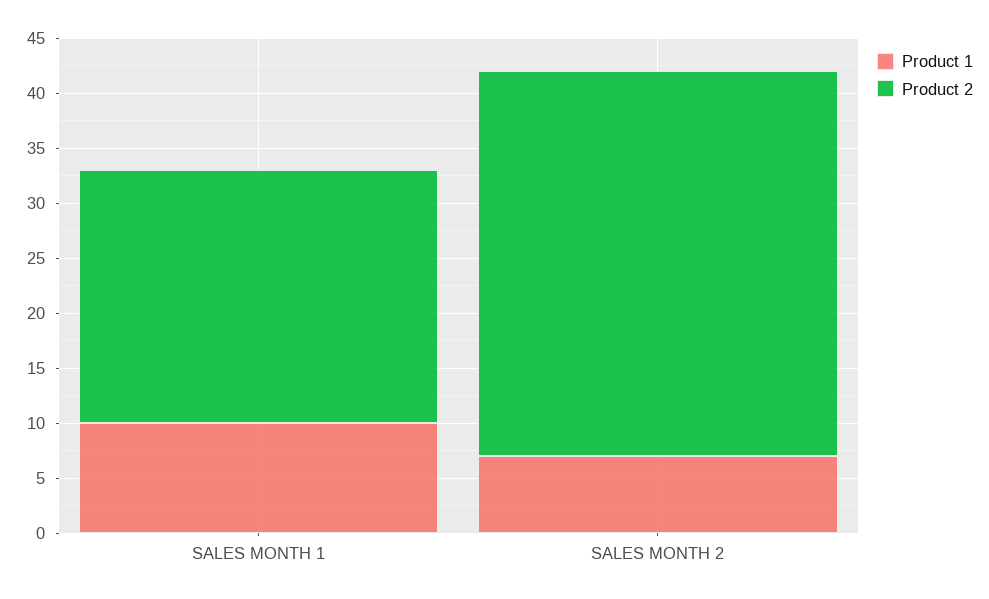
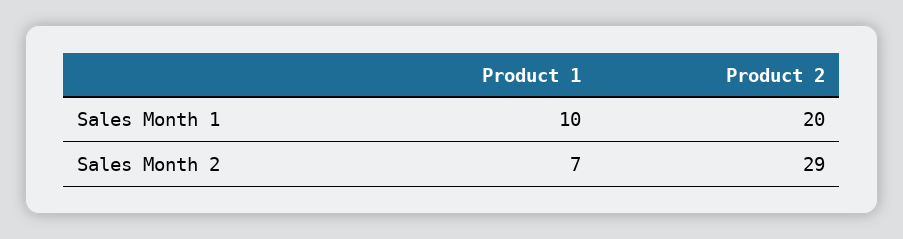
Product 2, SALES MONTH 1: 23 -> 20
Product 2, SALES MONTH 2: 35 -> 29

